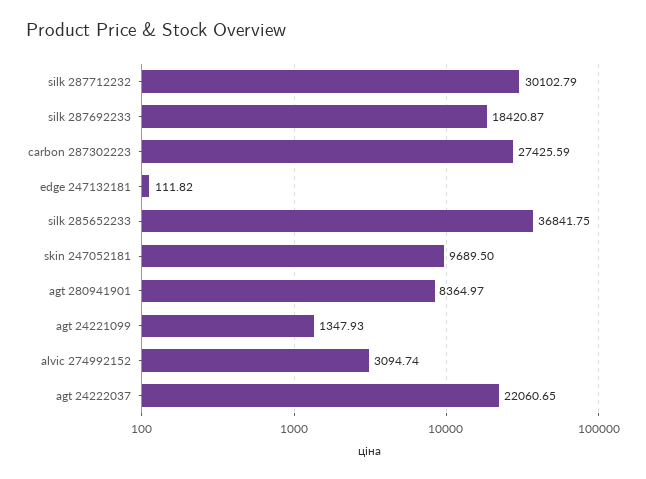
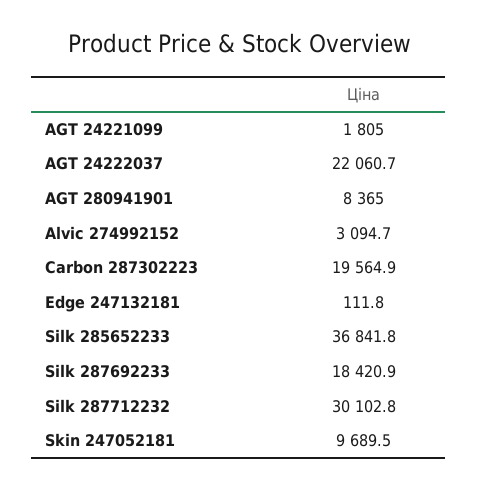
carbon 287302223: 27425.59 -> 19564.9
agt 24221099: 1347.93 -> 1805

